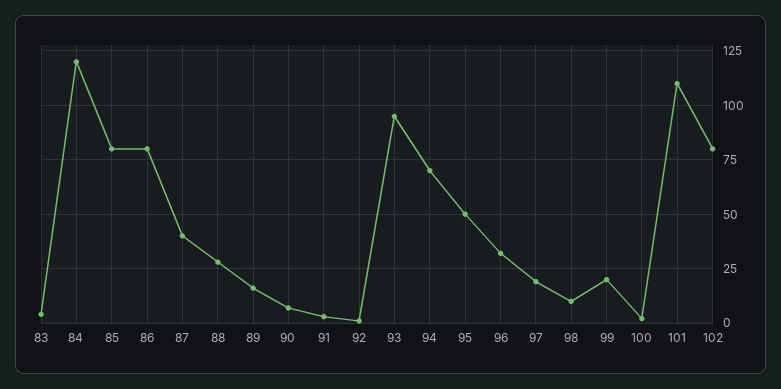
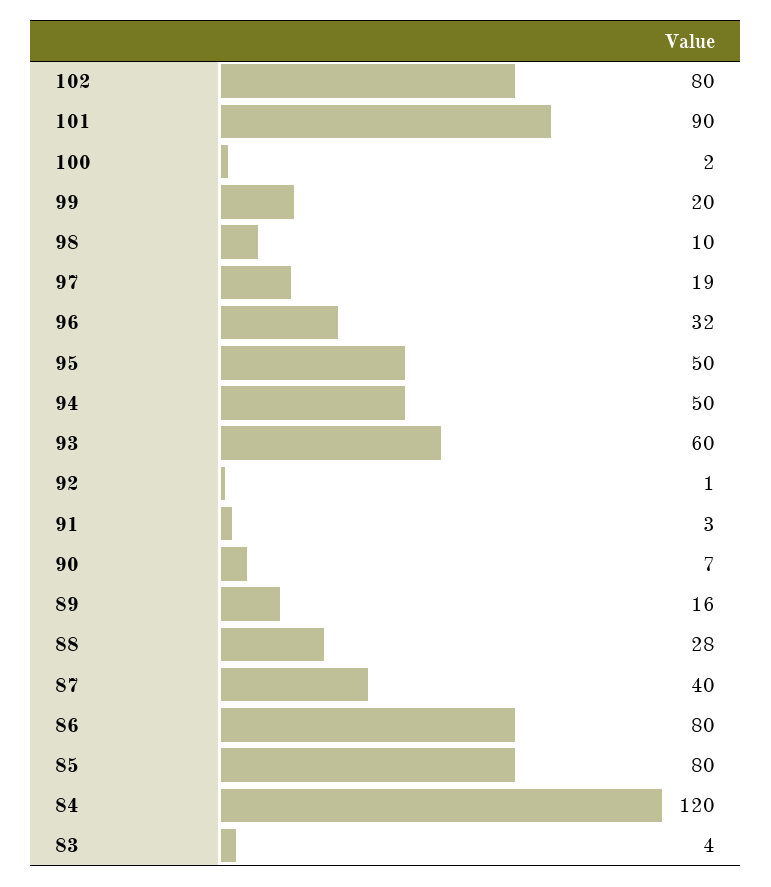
93: 95 -> 60
94: 70 -> 50
101: 110 -> 90

